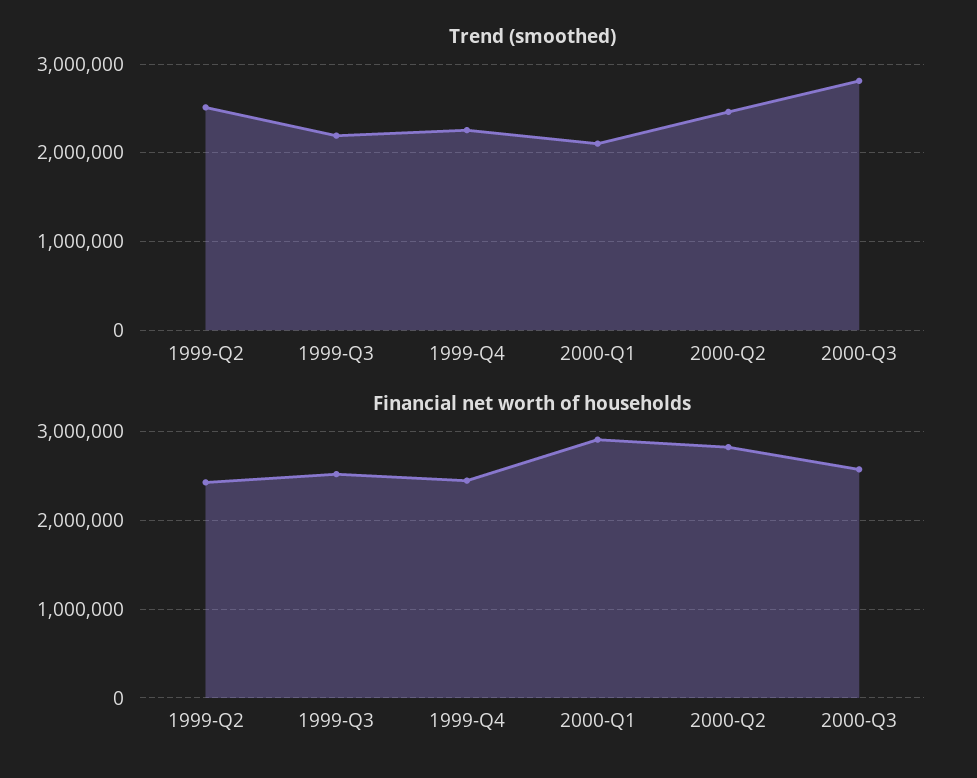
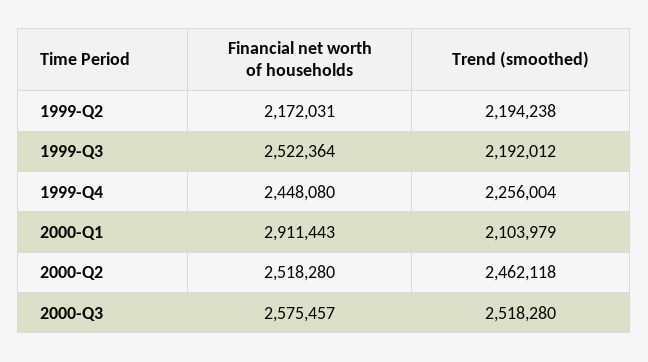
Trend (smoothed), 1999-Q2: 2500000 -> 2194238
Trend (smoothed), 2000-Q3: 2800000 -> 2518280
Financial net worth of households, 1999-Q2: 2400000 -> 2172031
Financial net worth of households, 2000-Q2: 2800000 -> 2518280

